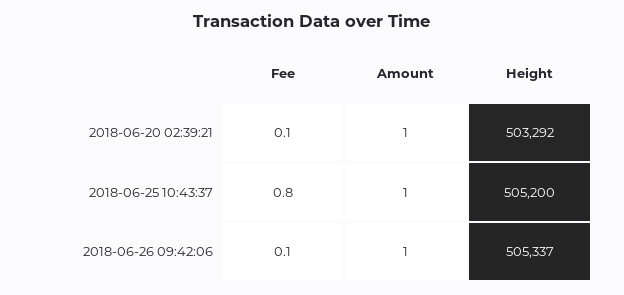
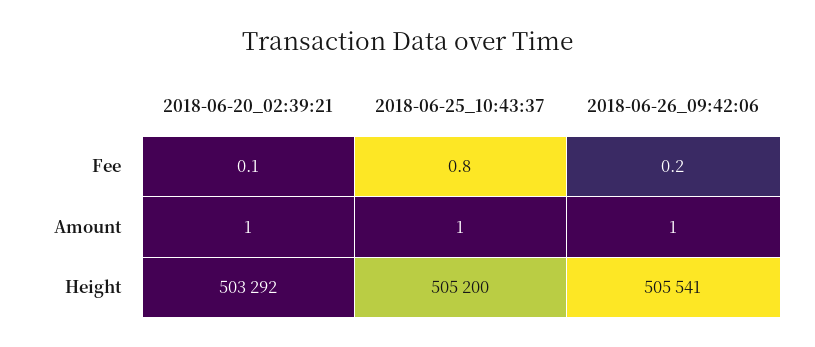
Fee, 2018-06-26 09:42:06: 0.1 -> 0.2
Height, 2018-06-26 09:42:06: 505337 -> 505541

